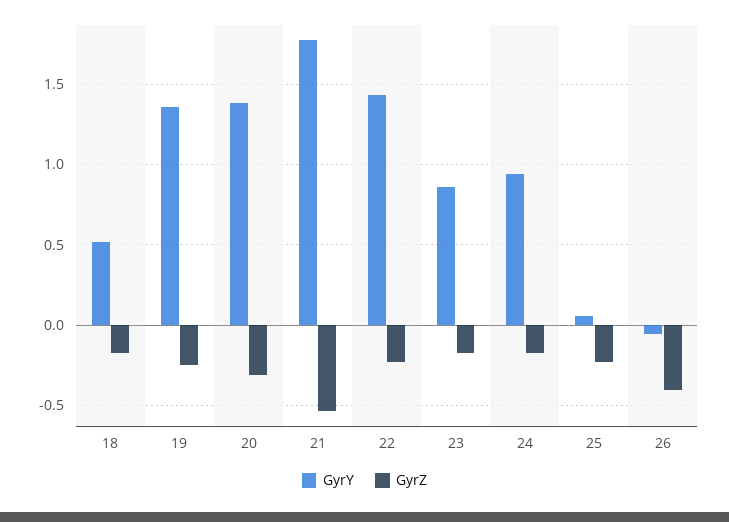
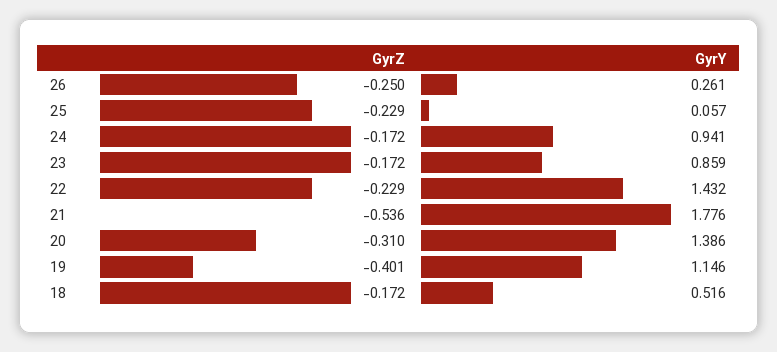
GyrY, 19: 1.35 -> 1.146
GyrZ, 19: -0.25 -> -0.401
GyrY, 26: -0.05 -> 0.261
GyrZ, 26: -0.4 -> -0.25

